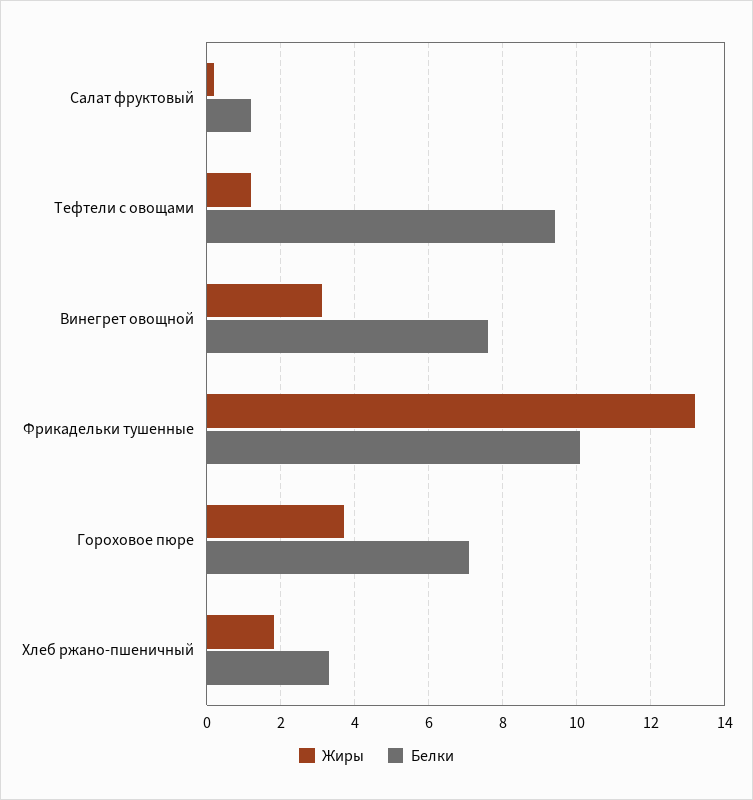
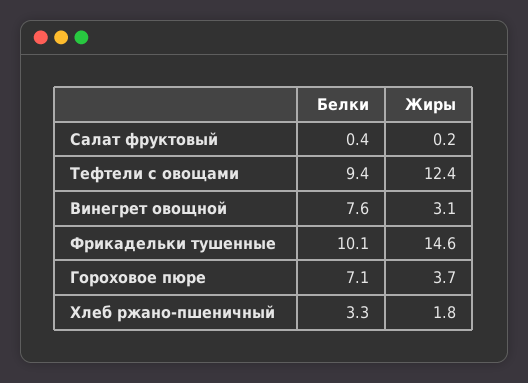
Белки, Салат фруктовый: 1.2 -> 0.4
Жиры, Тефтели с овощами: 1.2 -> 12.4
Жиры, Фрикадельки тушенные: 13.2 -> 14.6

